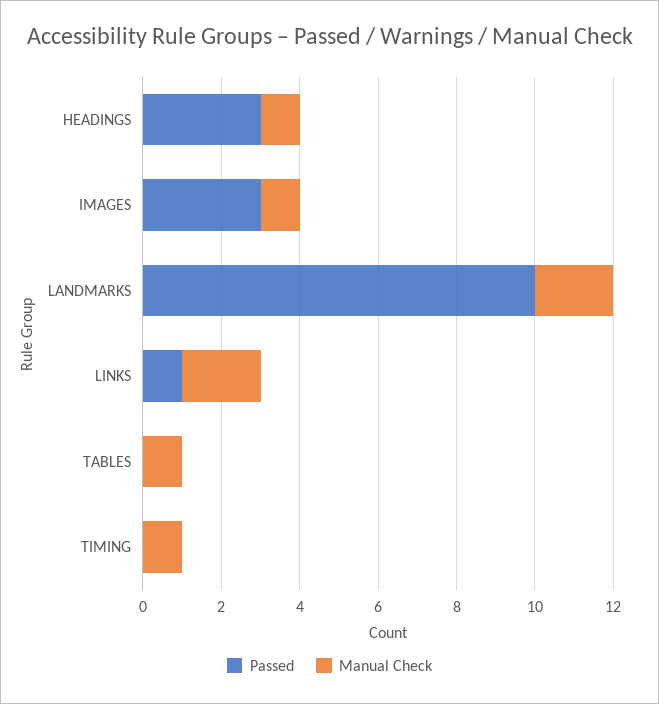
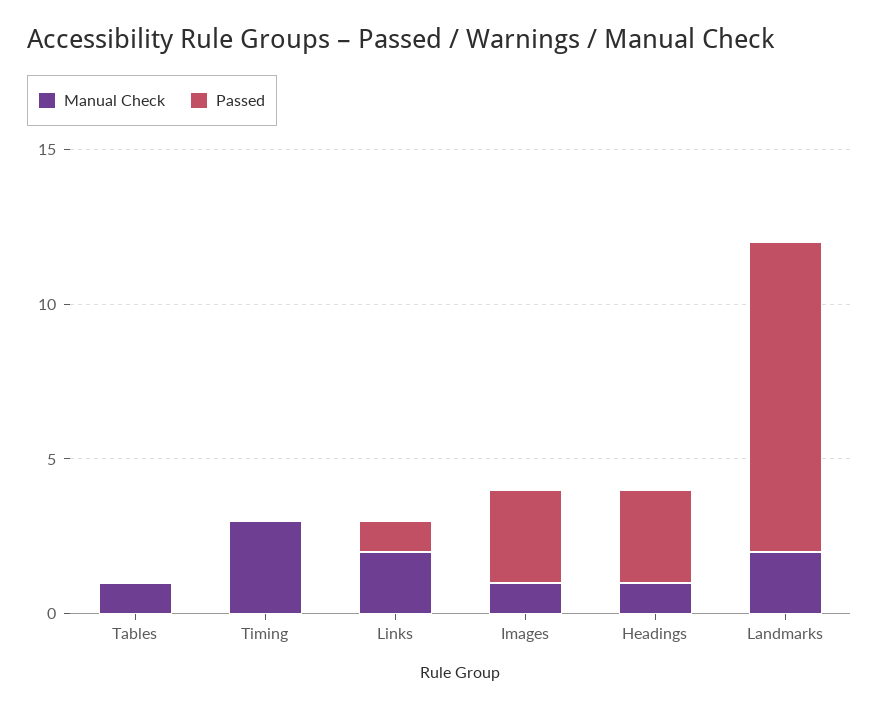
Manual Check, TIMING: 1 -> 3

